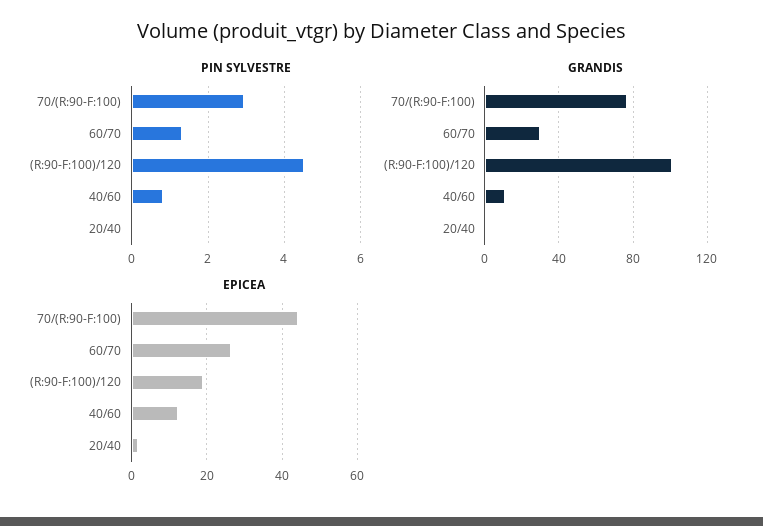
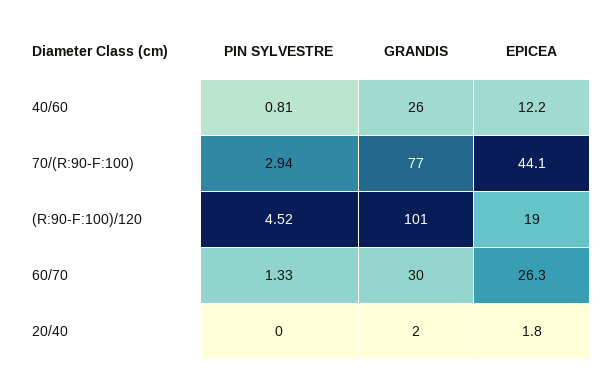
GRANDIS, 40/60: 10 -> 26

